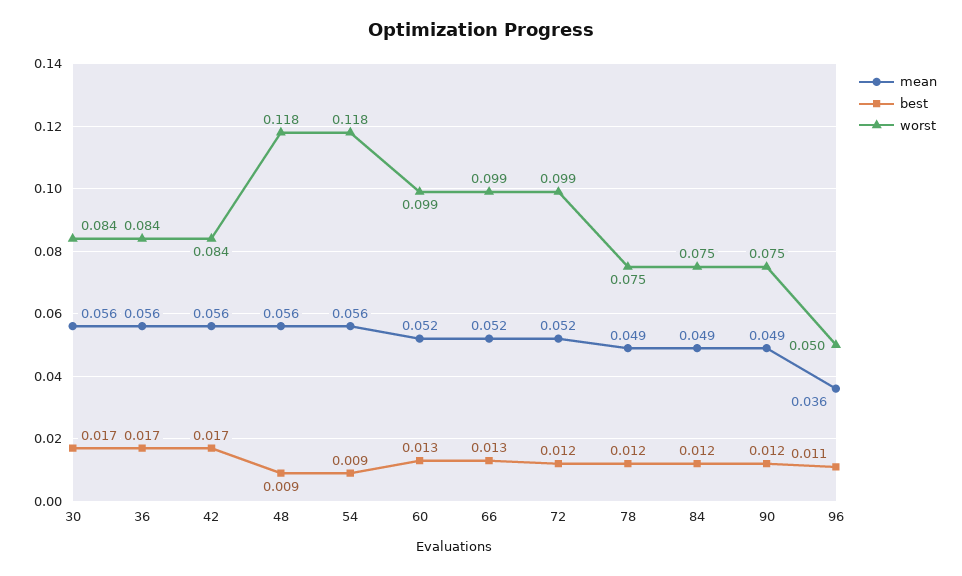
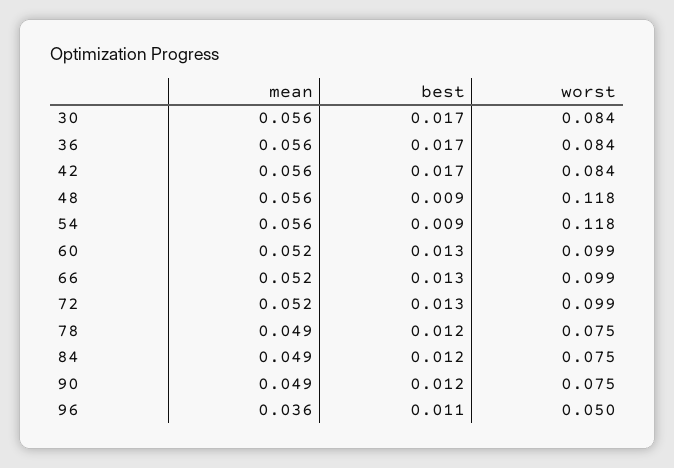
best, 72: 0.012 -> 0.013

